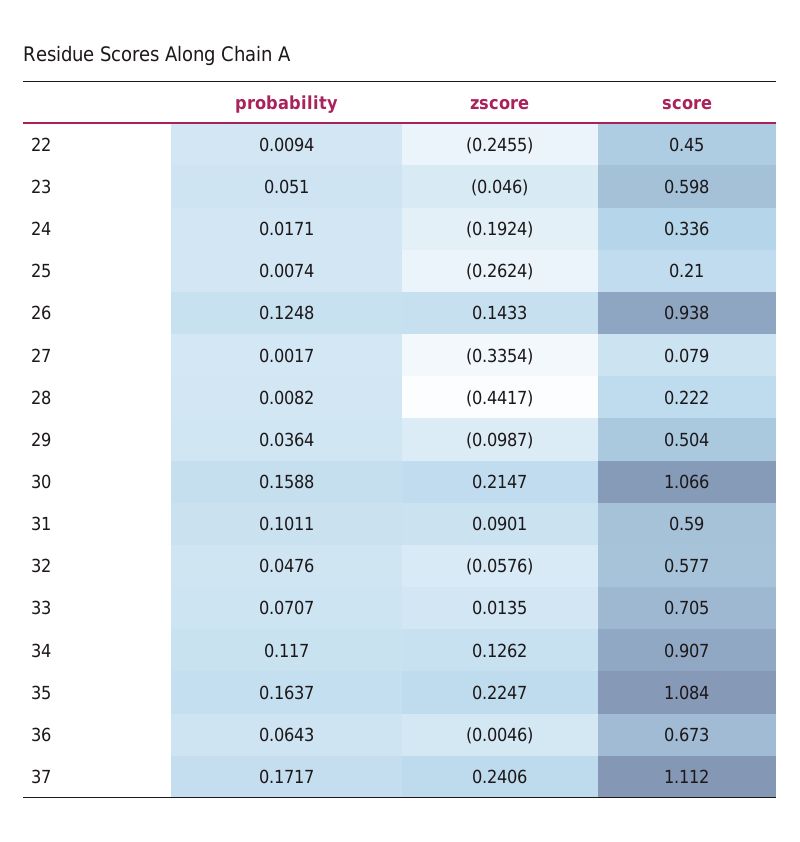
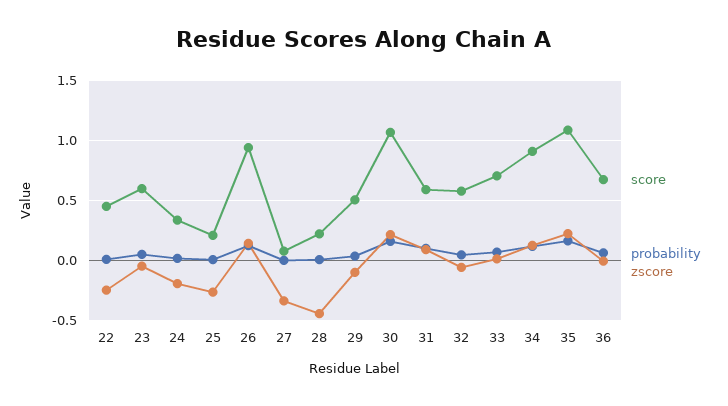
probability, 37: 0.1717 -> none
zscore, 37: 0.2406 -> none
score, 37: 1.112 -> none

